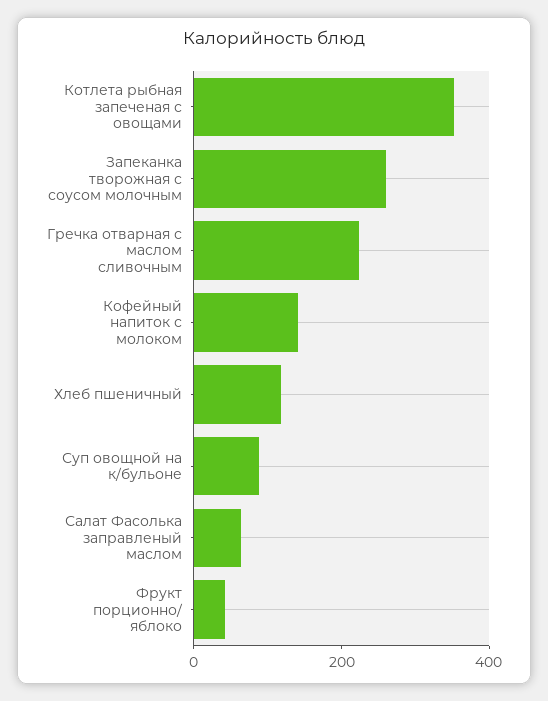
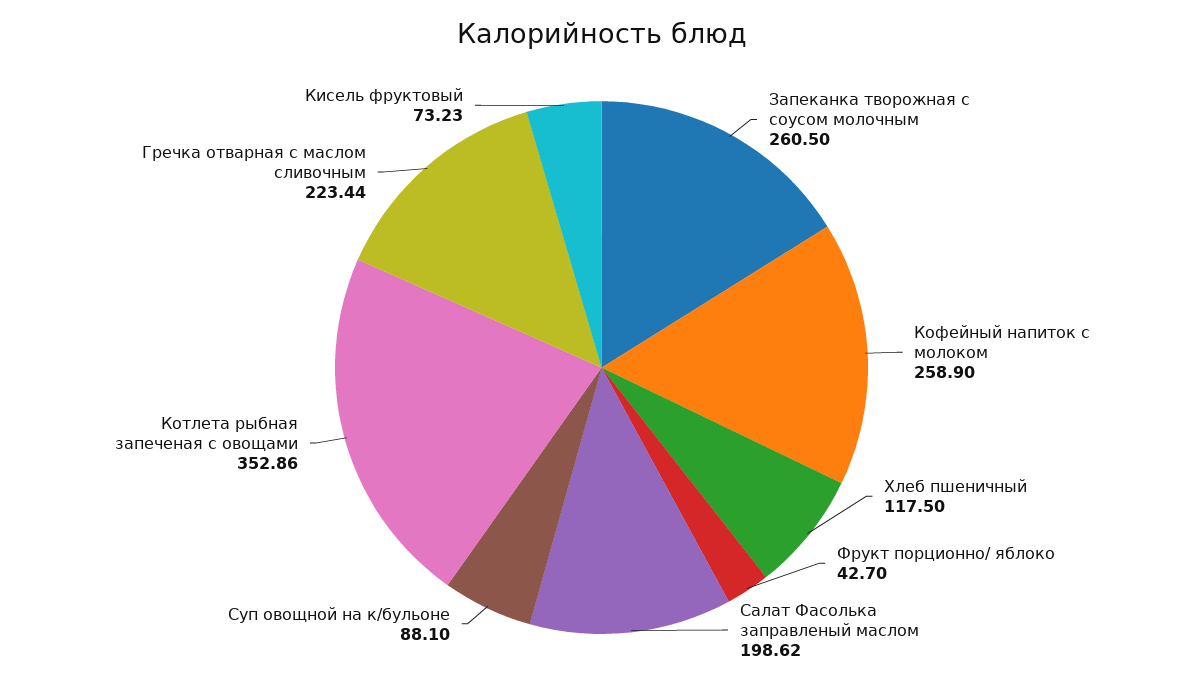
Кофейный напиток с молоком: 150 -> 258.9
Салат Фасолька заправленый маслом: 50 -> 198.62
Кисель фруктовый: none -> 73.23

